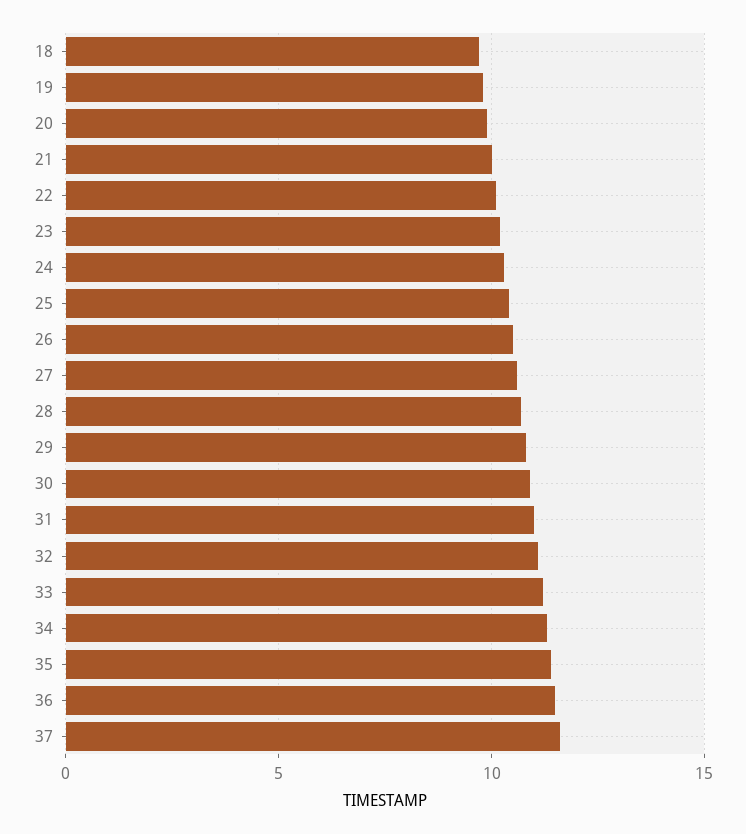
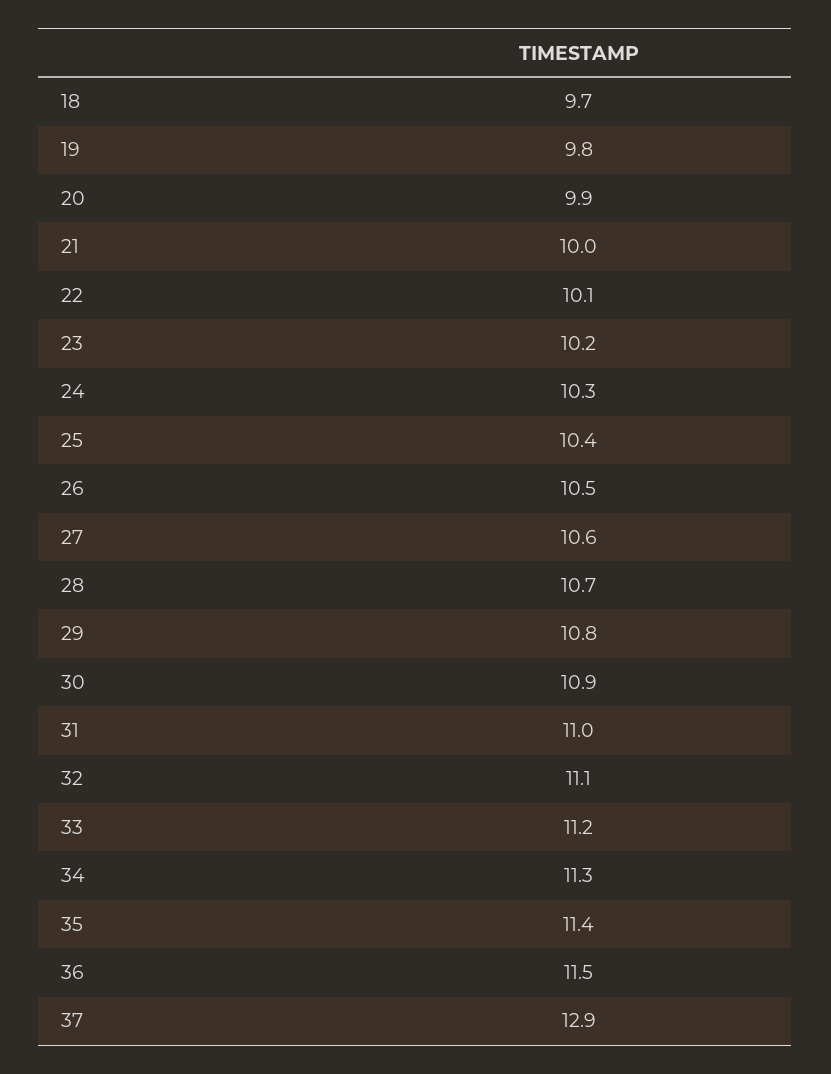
37: 11.5 -> 12.9

